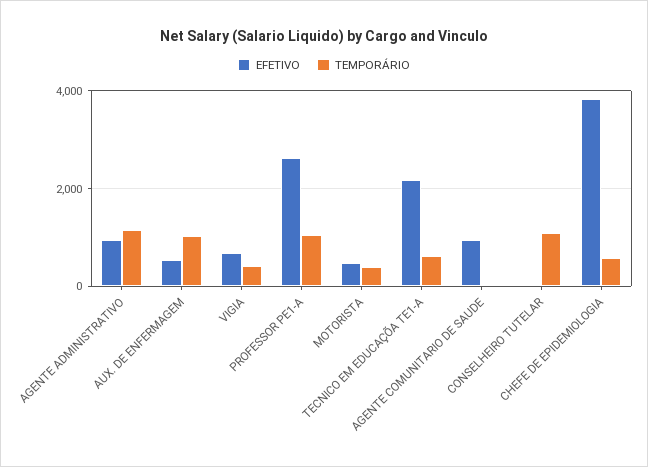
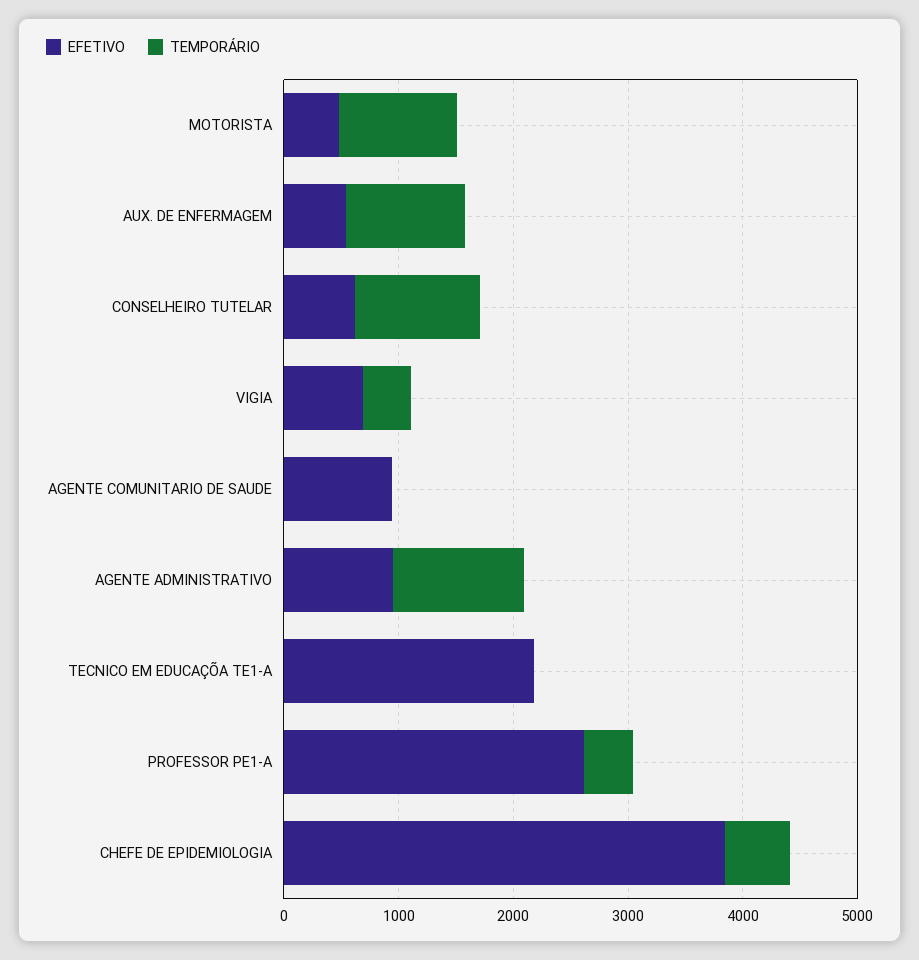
TEMPORÁRIO, PROFESSOR PE1-A: 1000 -> 400
TEMPORÁRIO, MOTORISTA: 400 -> 1000
TEMPORÁRIO, TECNICO EM EDUCAÇÕA TE1-A: 600 -> 0
EFETIVO, CONSELHEIRO TUTELAR: 0 -> 600

